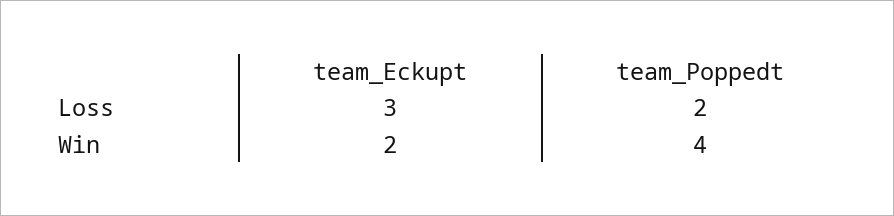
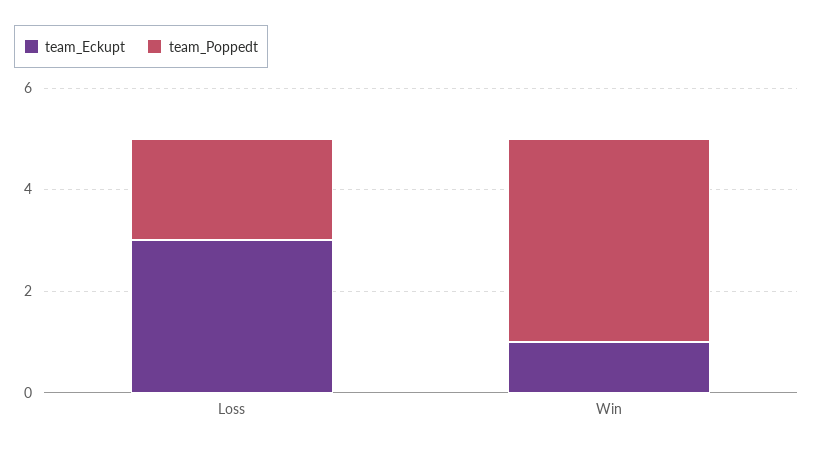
team_Eckupt, Win: 2 -> 1

